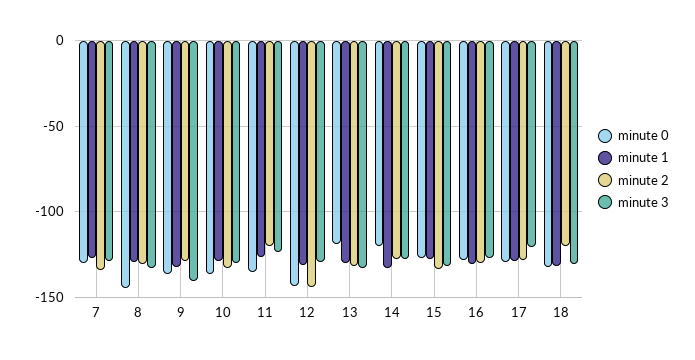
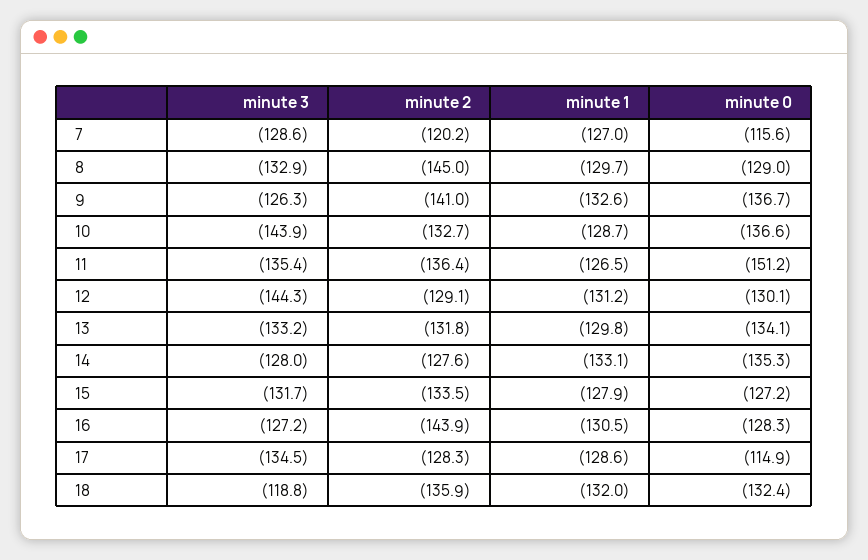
minute 0, 7: -130 -> -115.6
minute 2, 7: -135 -> -120.2
minute 0, 8: -145 -> -129
minute 2, 8: -130 -> -145
minute 2, 9: -130 -> -141
minute 3, 9: -140 -> -126.3
minute 3, 10: -130 -> -143.9
minute 0, 11: -135 -> -151.2
minute 2, 11: -120 -> -136.4
minute 3, 11: -125 -> -135.4
minute 0, 12: -145 -> -130.1
minute 2, 12: -145 -> -129.1
minute 3, 12: -130 -> -144.3
minute 0, 13: -120 -> -134.1
minute 0, 14: -120 -> -135.3
minute 2, 16: -130 -> -143.9
minute 0, 17: -130 -> -114.9
minute 3, 17: -120 -> -134.5
minute 2, 18: -120 -> -135.9
minute 3, 18: -130 -> -118.8

